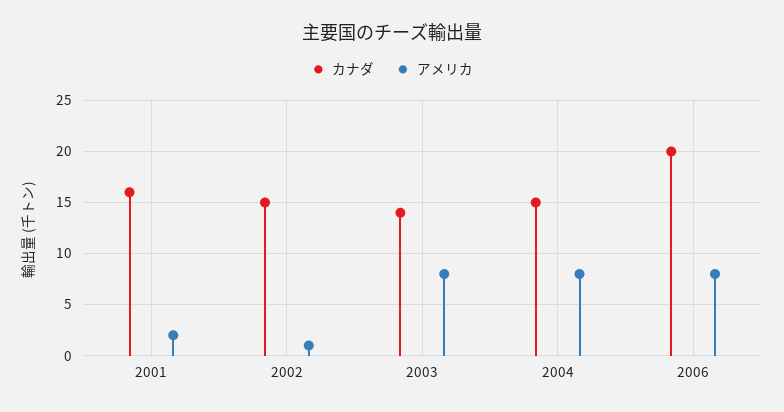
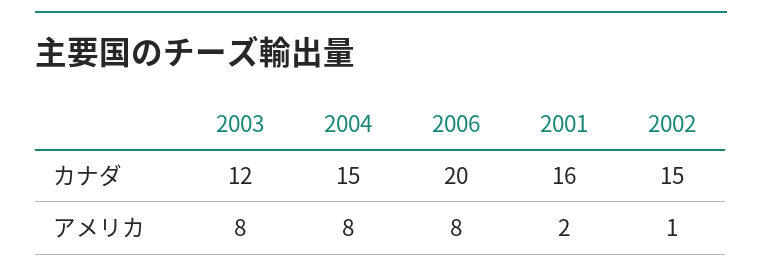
カナダ, 2003: 14 -> 12

